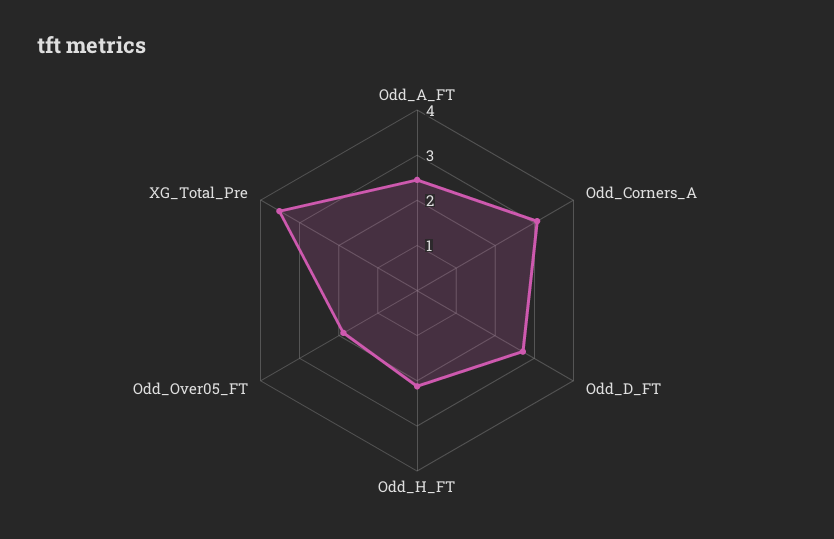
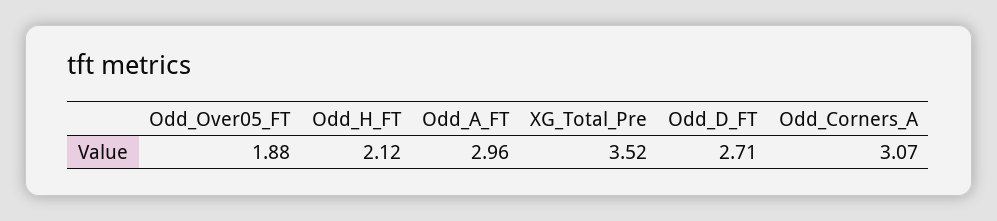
Odd_A_FT: 2.4 -> 2.96

